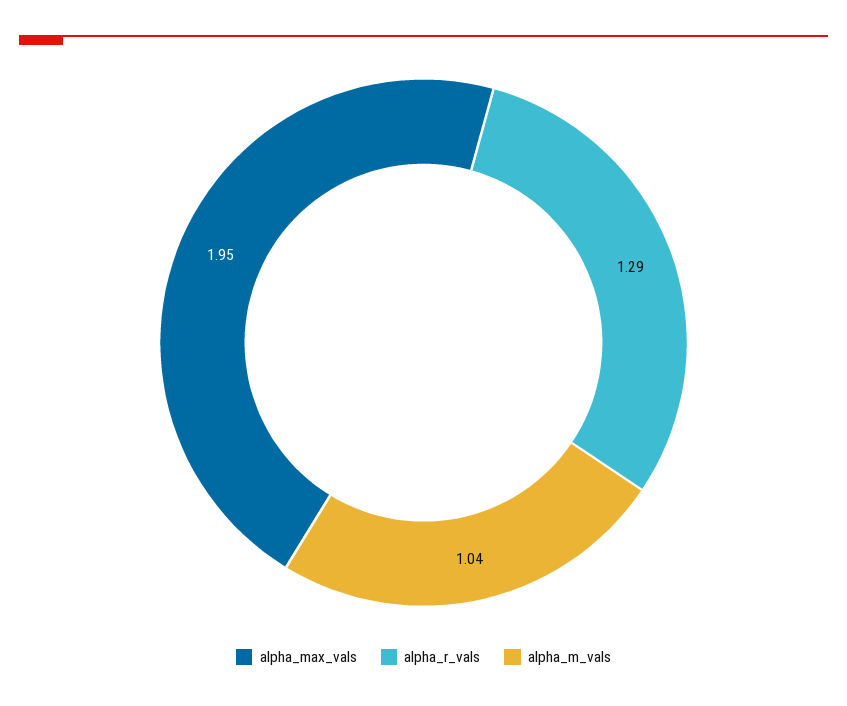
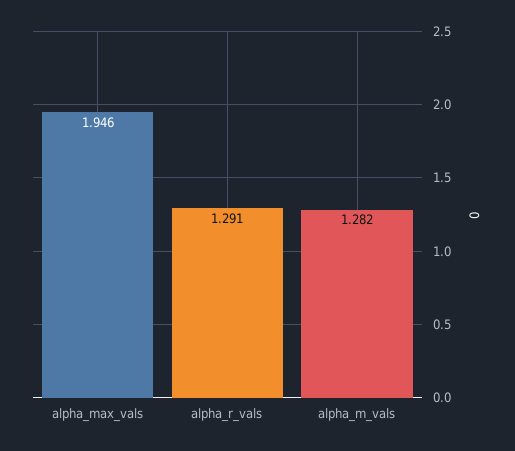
alpha_m_vals: 1.04 -> 1.282

